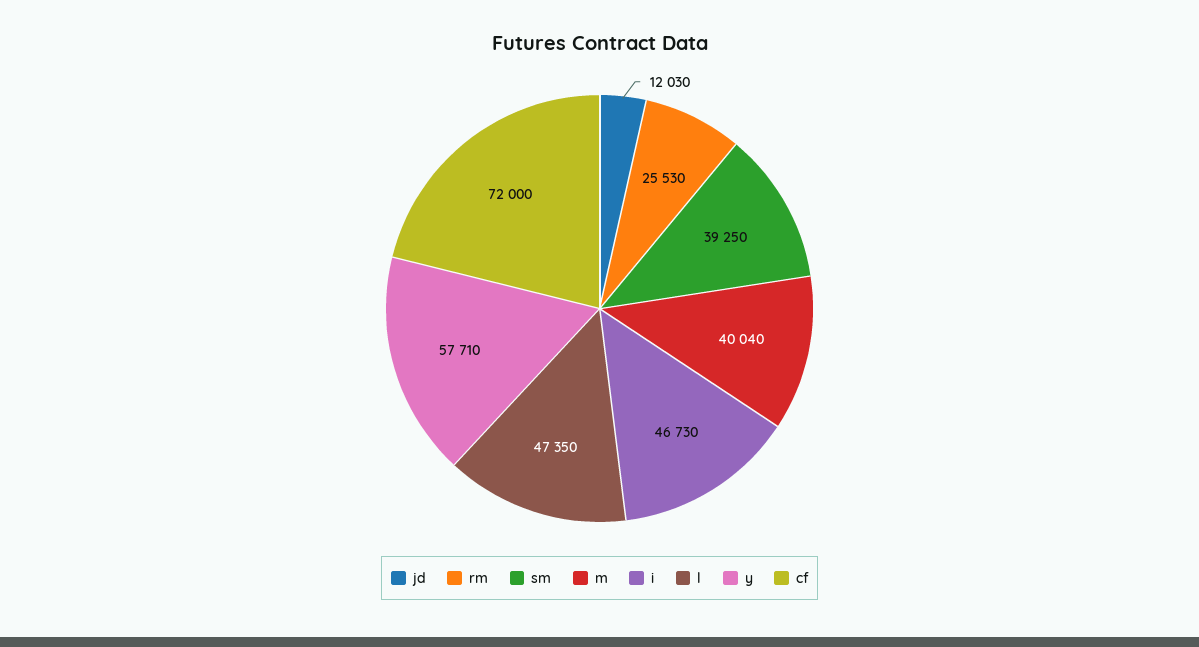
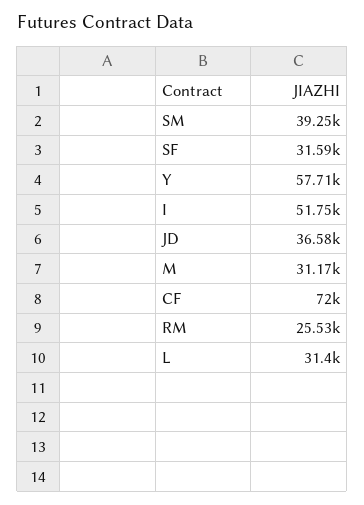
jd: 12030 -> 36580
m: 40040 -> 31170
i: 46730 -> 51750
l: 47350 -> 31400
SF: none -> 31590

